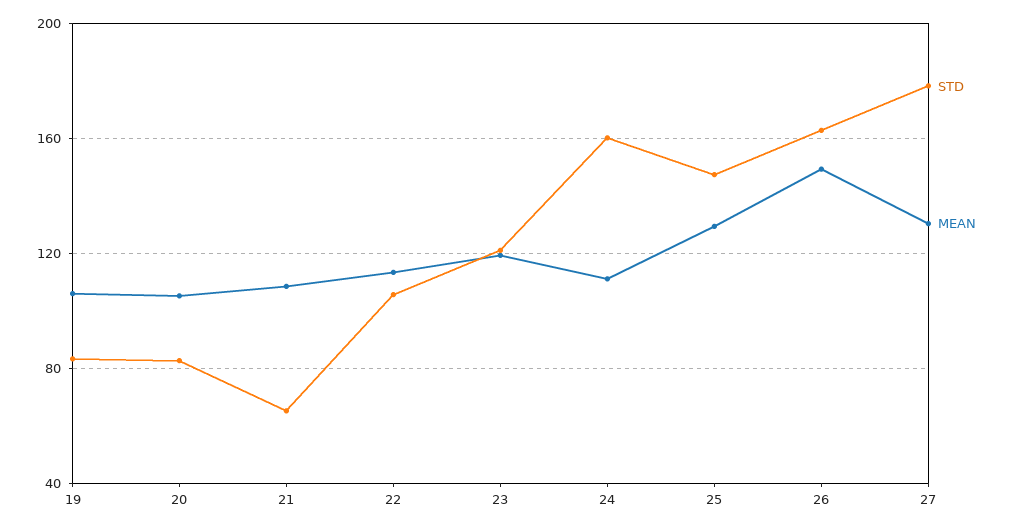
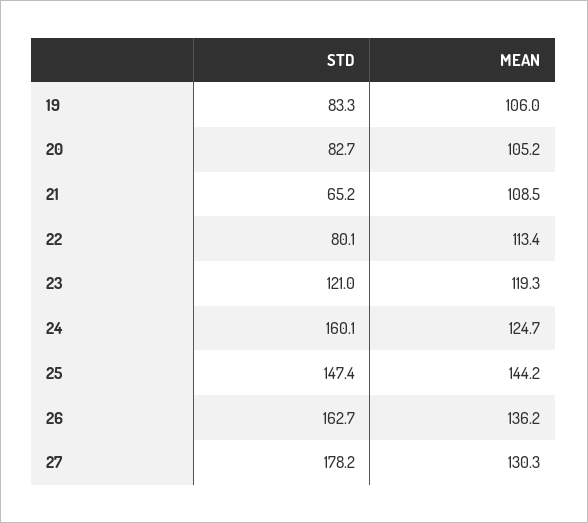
STD, 22: 105 -> 80.1
MEAN, 24: 110 -> 124.7
MEAN, 25: 130 -> 144.2
MEAN, 26: 150 -> 136.2

